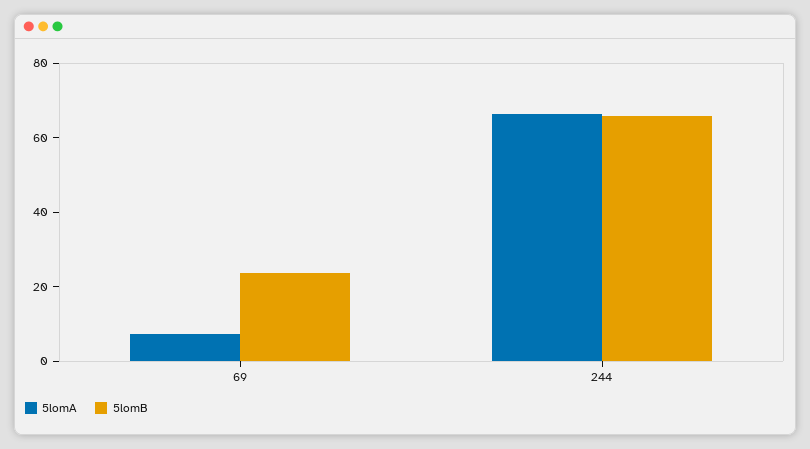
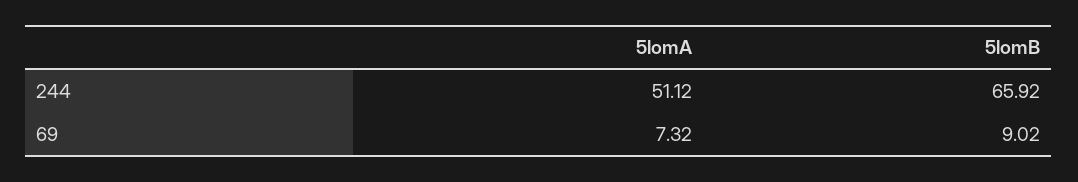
5lomB, 69: 25 -> 9.02
5lomA, 244: 65 -> 51.12

